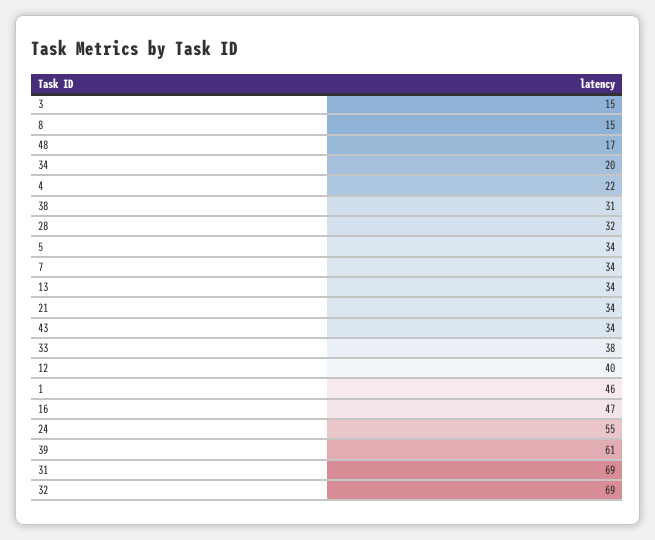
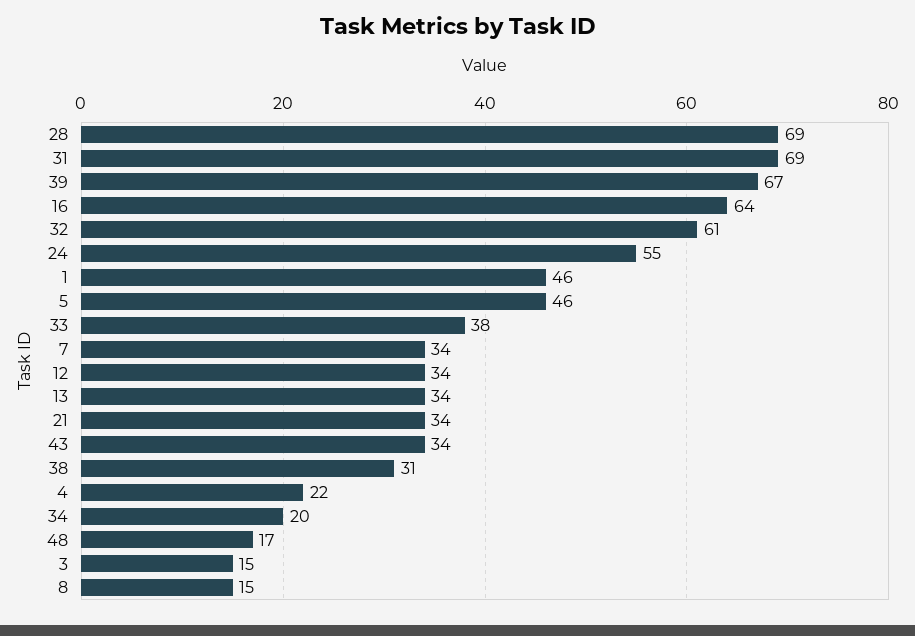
28: 32 -> 69
5: 34 -> 46
12: 40 -> 34
16: 47 -> 64
39: 61 -> 67
32: 69 -> 61

